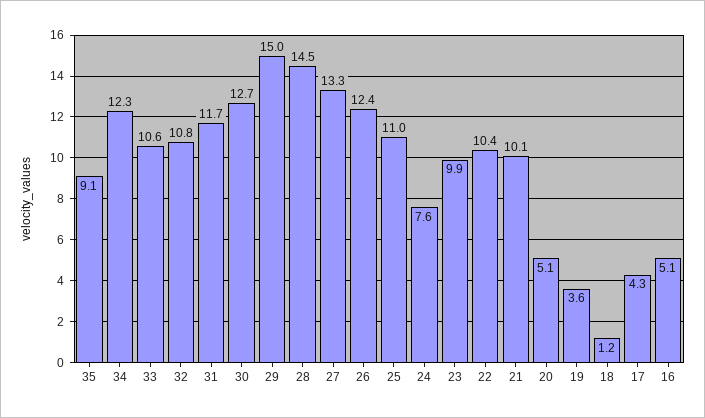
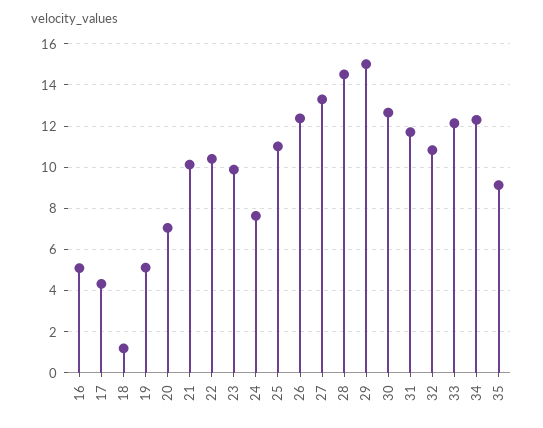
33: 10.6 -> 12
20: 5.1 -> 7
19: 3.6 -> 5

